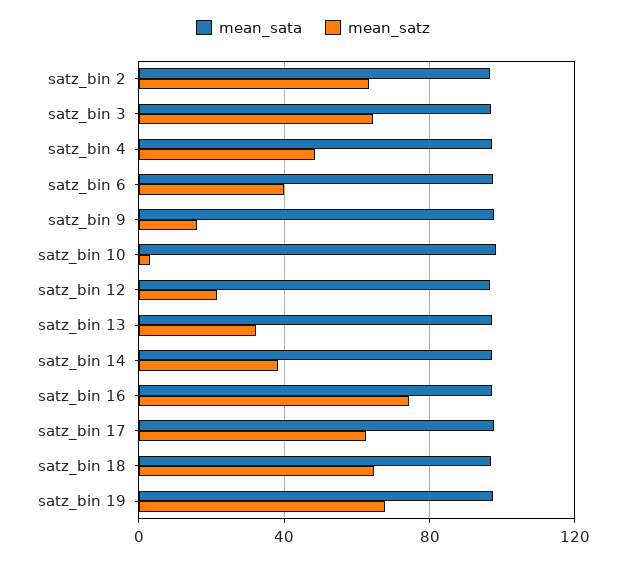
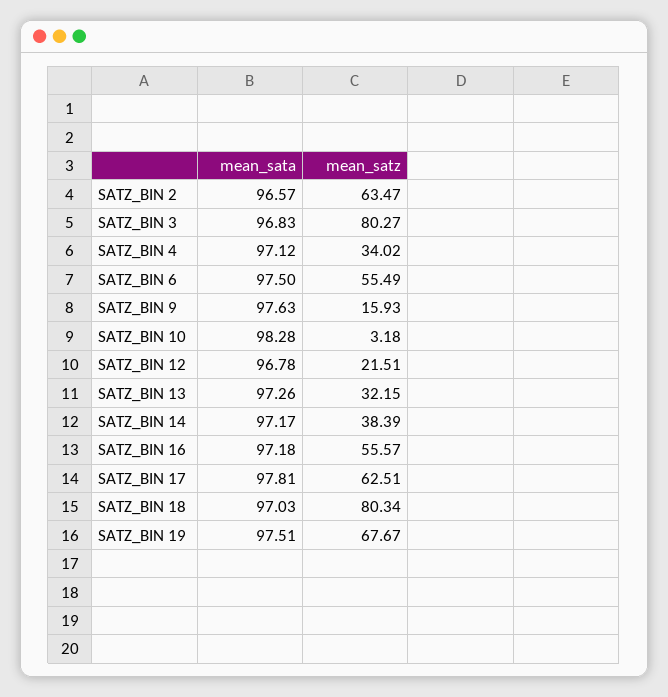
mean_satz, satz_bin 3: 65 -> 80.27
mean_satz, satz_bin 4: 50 -> 34.02
mean_satz, satz_bin 6: 40 -> 55.49
mean_satz, satz_bin 16: 75 -> 55.57
mean_satz, satz_bin 18: 65 -> 80.34

